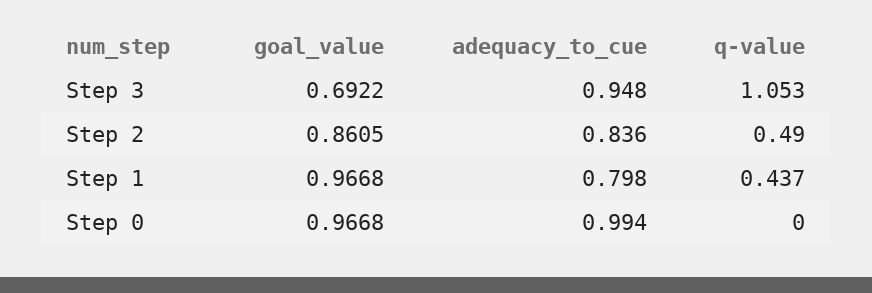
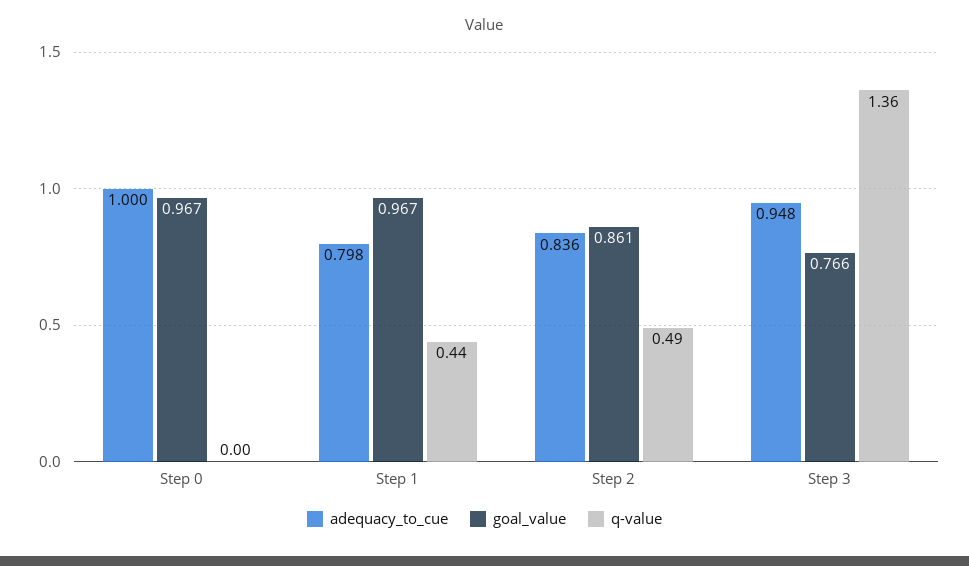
goal_value, Step 3: 0.6922 -> 0.766
q-value, Step 3: 1.053 -> 1.36
adequacy_to_cue, Step 0: 0.994 -> 1

